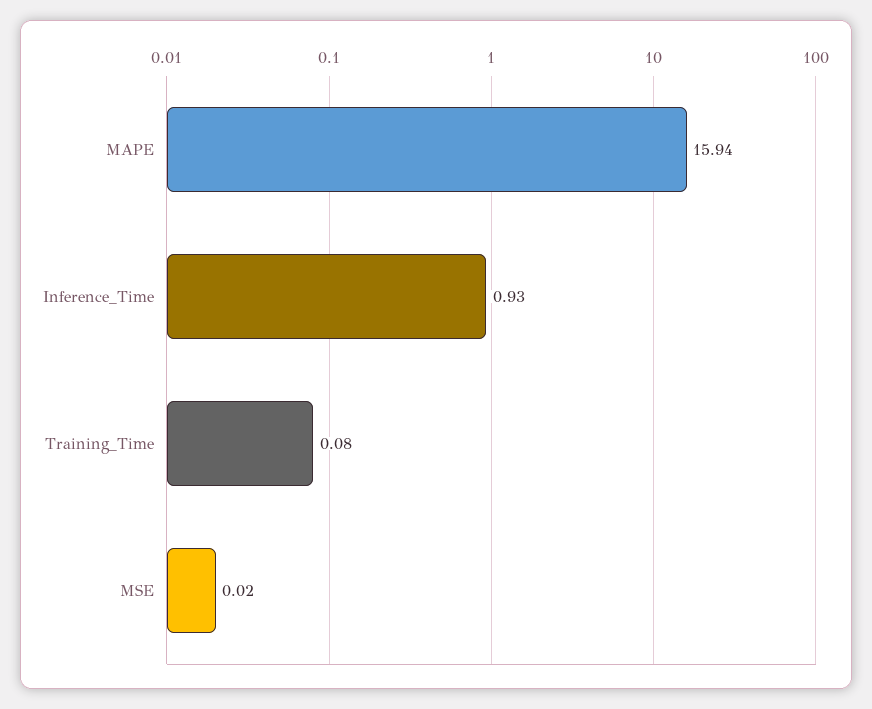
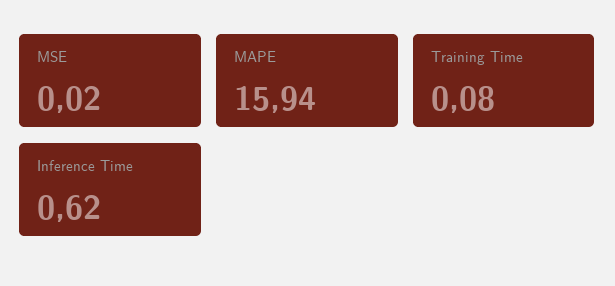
Inference_Time: 0.93 -> 0.62

